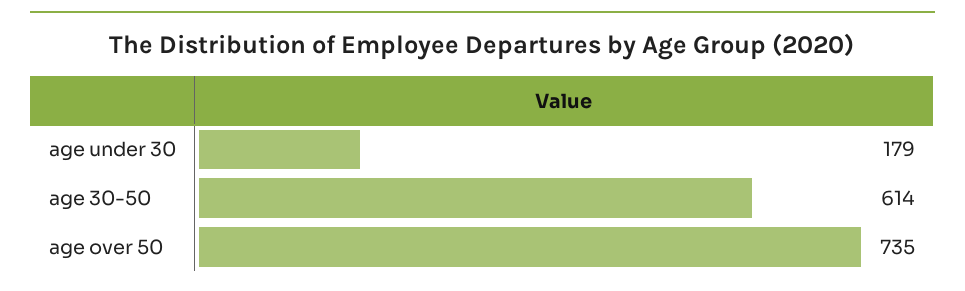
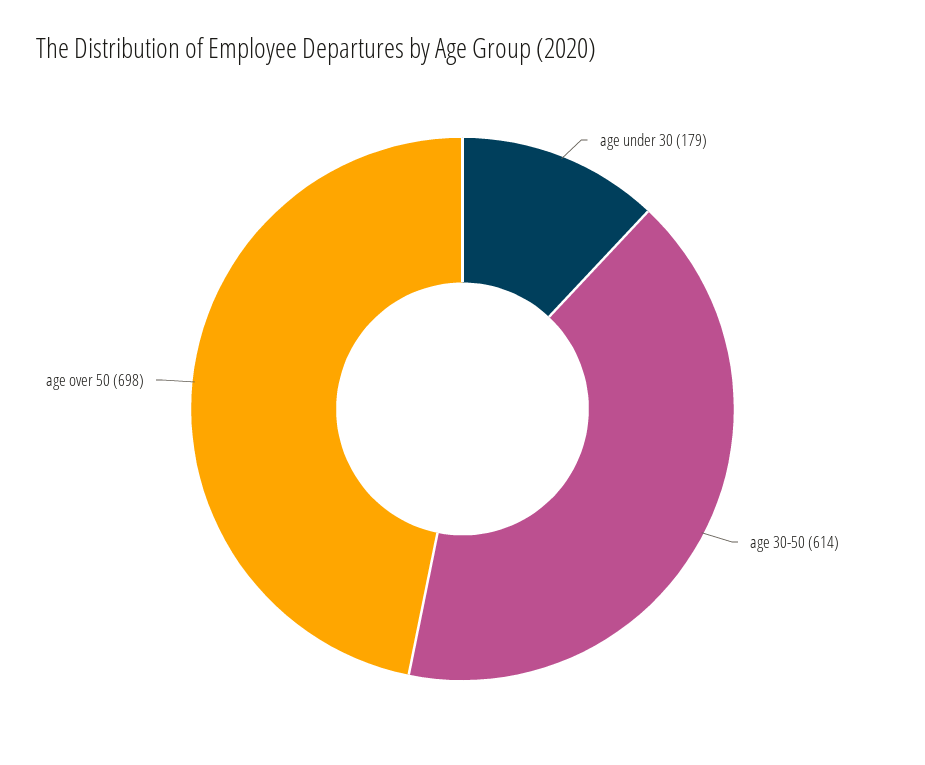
age over 50: 735 -> 698

